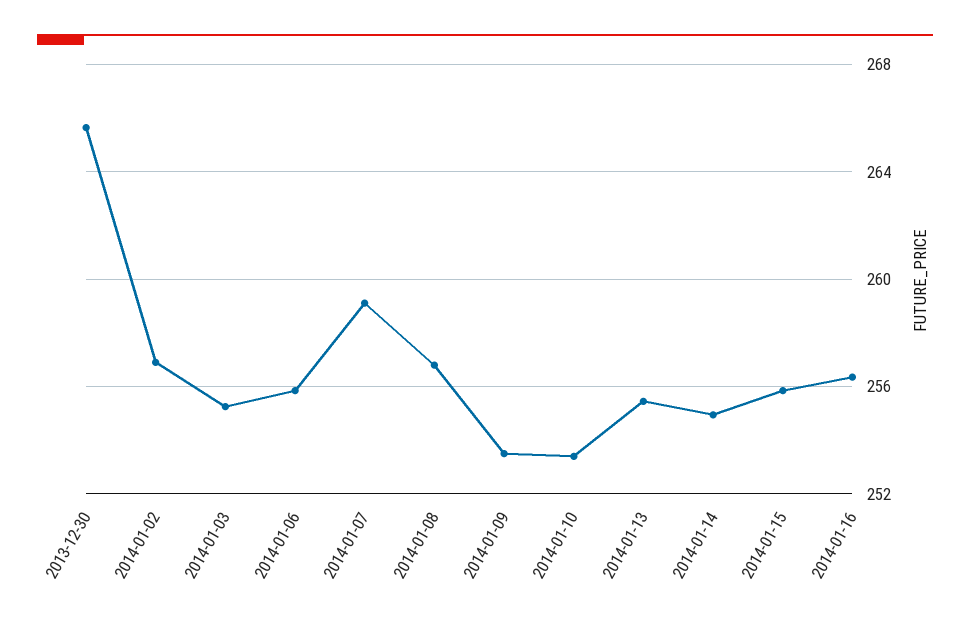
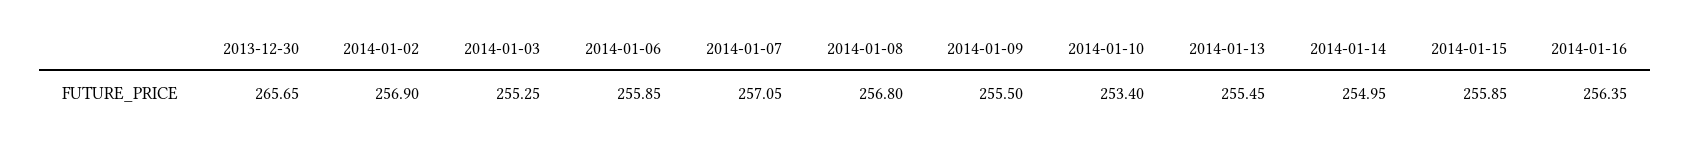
2014-01-07: 259 -> 257.05
2014-01-09: 253.5 -> 255.5

